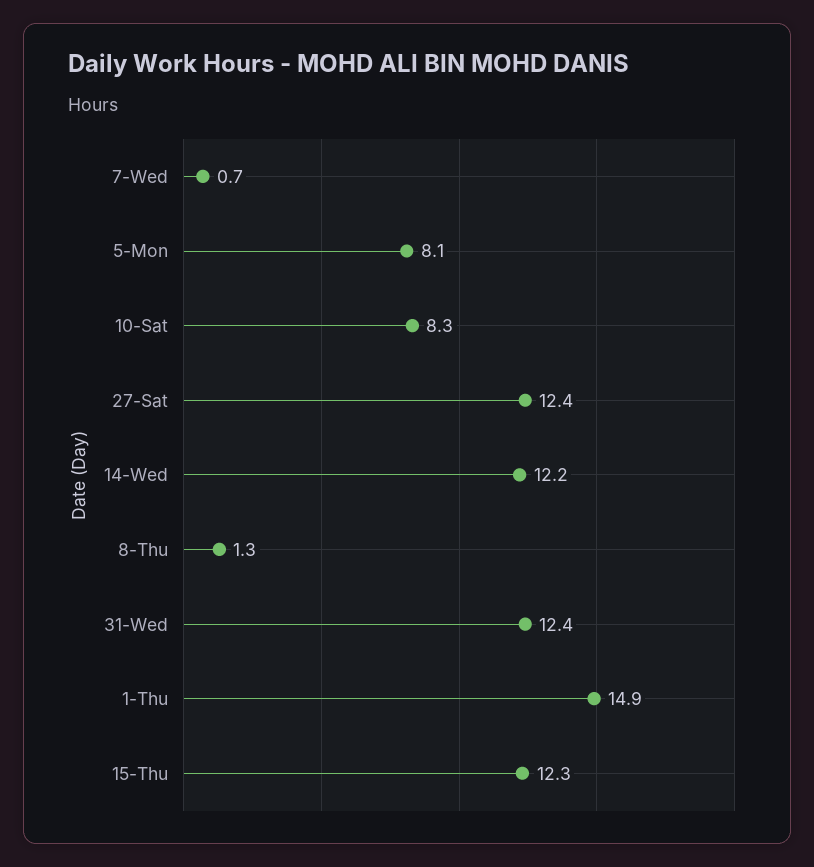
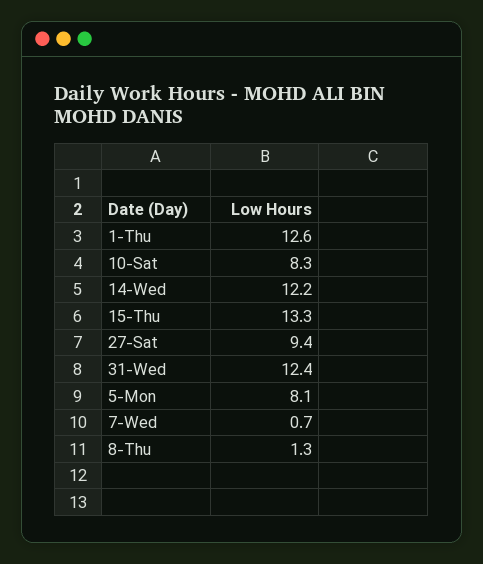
27-Sat: 12.4 -> 9.4
1-Thu: 14.9 -> 12.6
15-Thu: 12.3 -> 13.3

